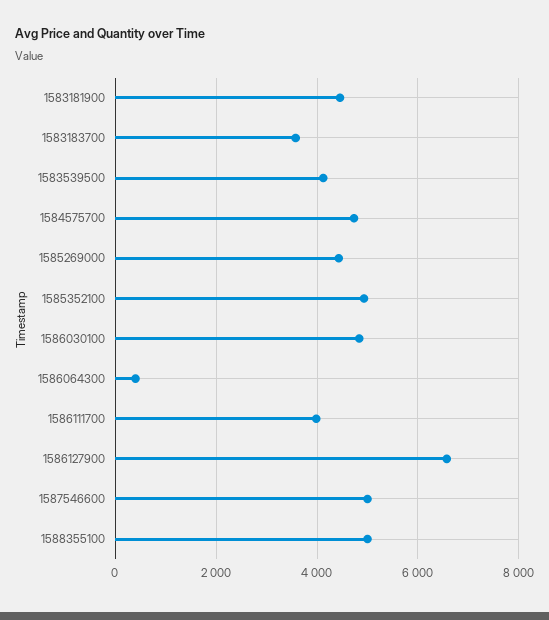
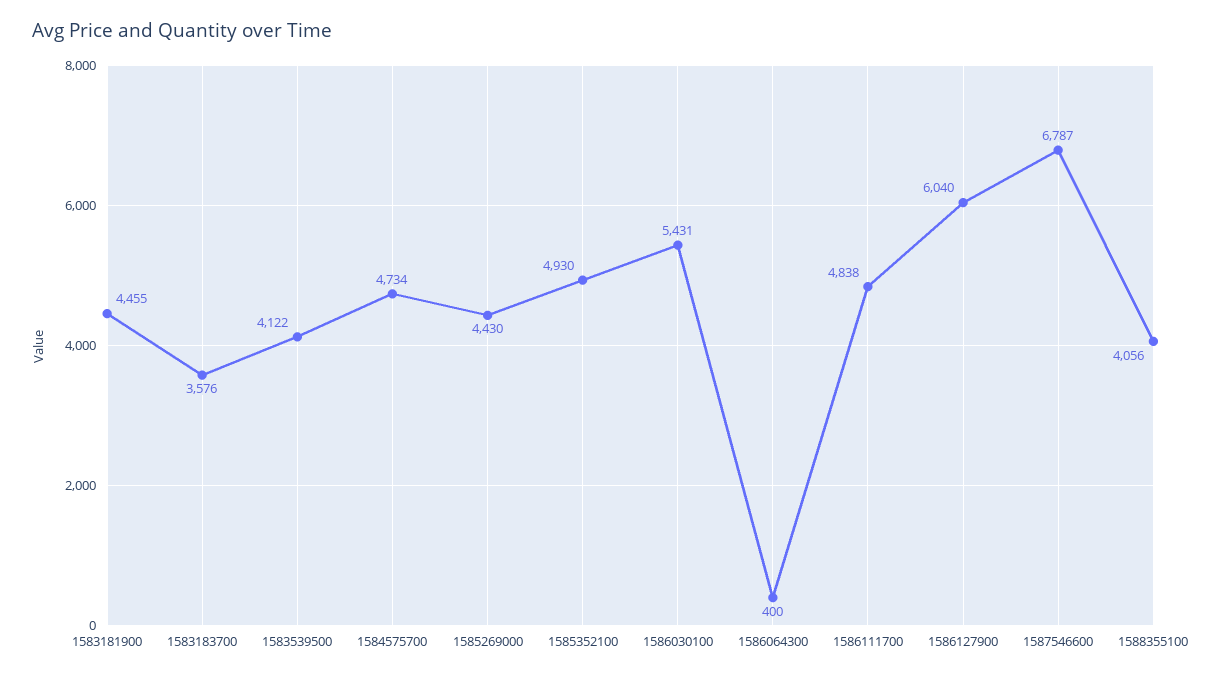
1586030100: 4800 -> 5431
1586111700: 4000 -> 4838
1586127900: 6600 -> 6040
1587546600: 5000 -> 6787
1588355100: 5000 -> 4056

